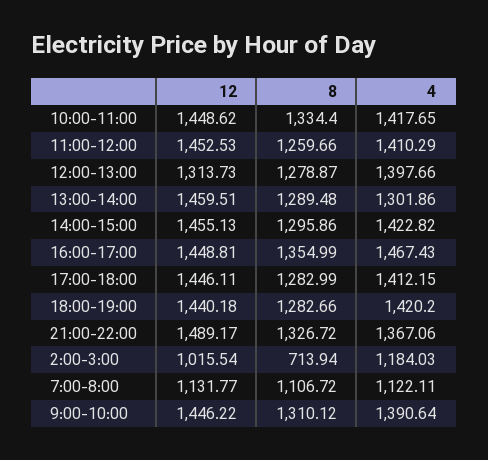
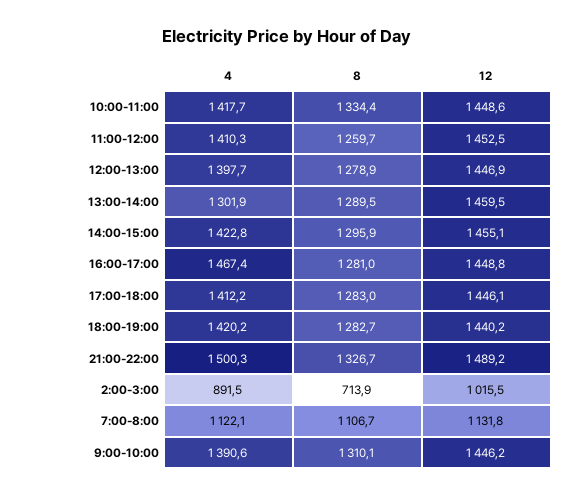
12, 12:00-13:00: 1313.73 -> 1446.9
8, 16:00-17:00: 1354.99 -> 1281
4, 21:00-22:00: 1367.06 -> 1500.3
4, 2:00-3:00: 1184.03 -> 891.5

